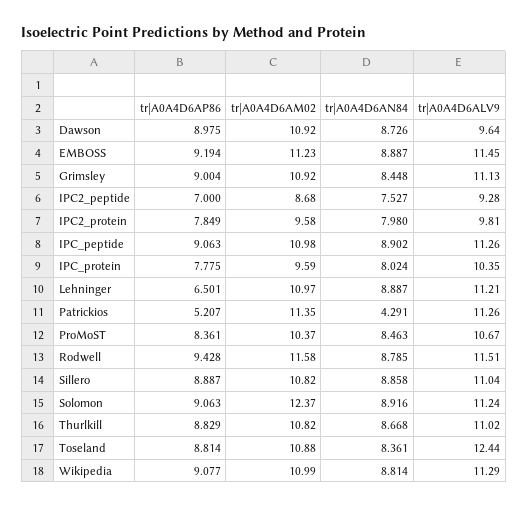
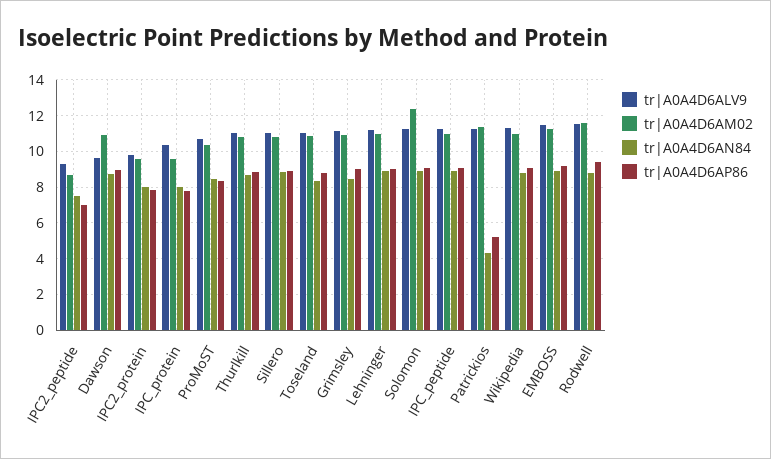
tr|A0A4D6AP86, Lehninger: 6.501 -> 9
tr|A0A4D6ALV9, Toseland: 12.44 -> 11

